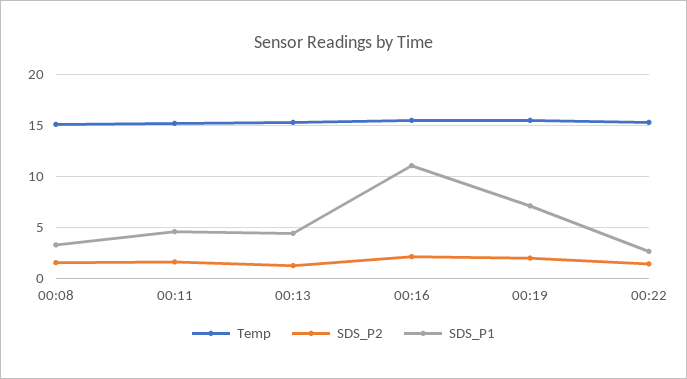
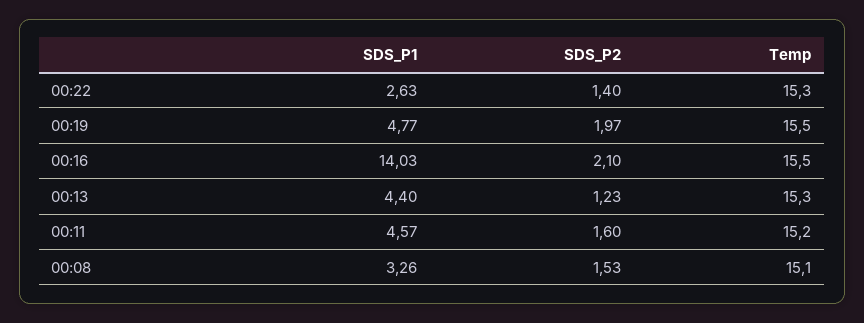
SDS_P1, 00:16: 11 -> 14.03
SDS_P1, 00:19: 7 -> 4.77

